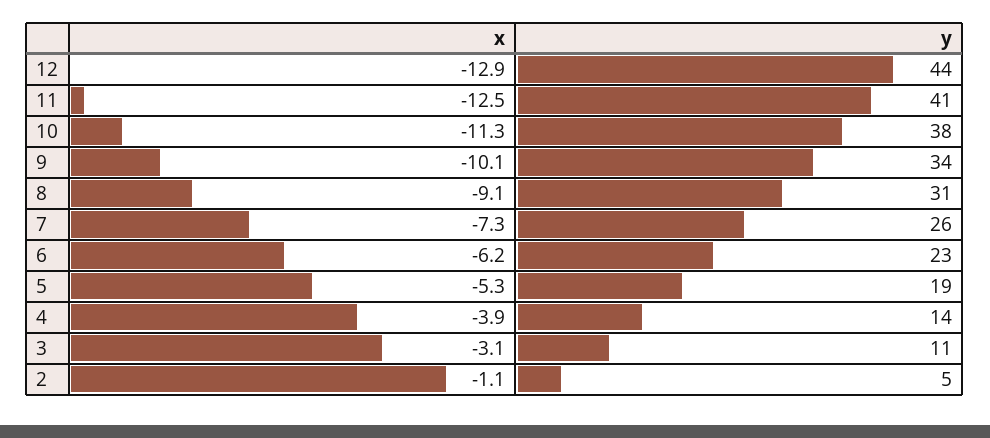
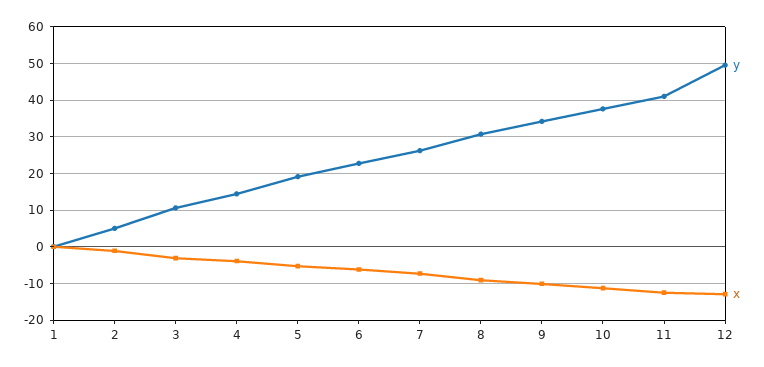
y, 12: 44 -> 50
y, 1: none -> 0
x, 1: none -> 0

